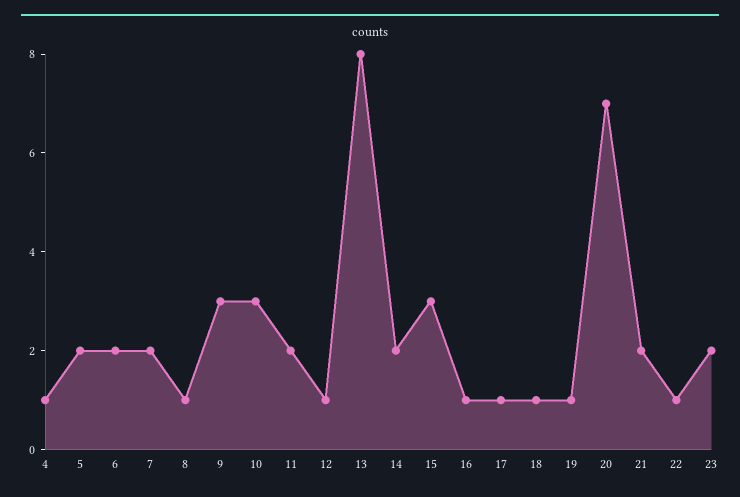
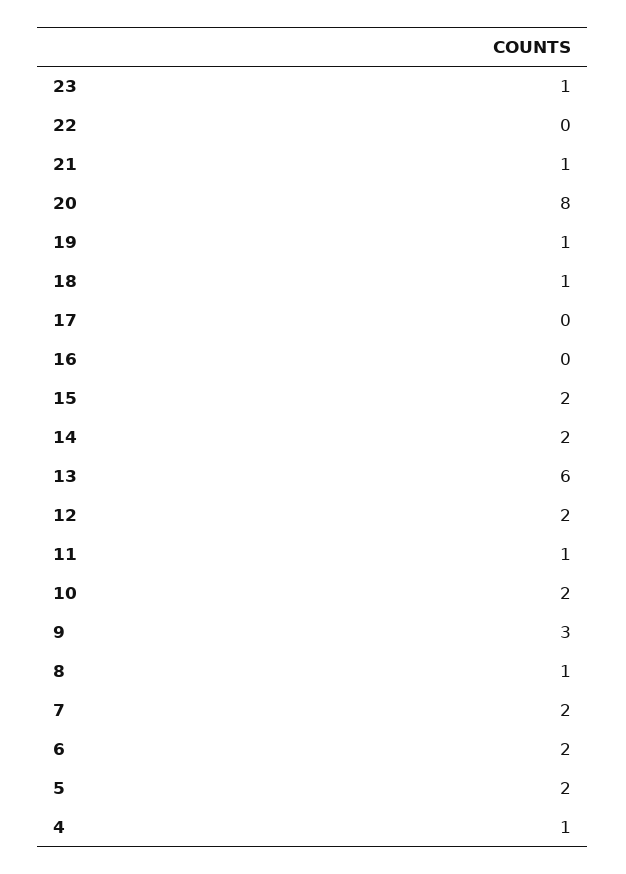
10: 3 -> 2
11: 2 -> 1
12: 1 -> 2
13: 8 -> 6
15: 3 -> 2
16: 1 -> 0
17: 1 -> 0
20: 7 -> 8
21: 2 -> 1
22: 1 -> 0
23: 2 -> 1

